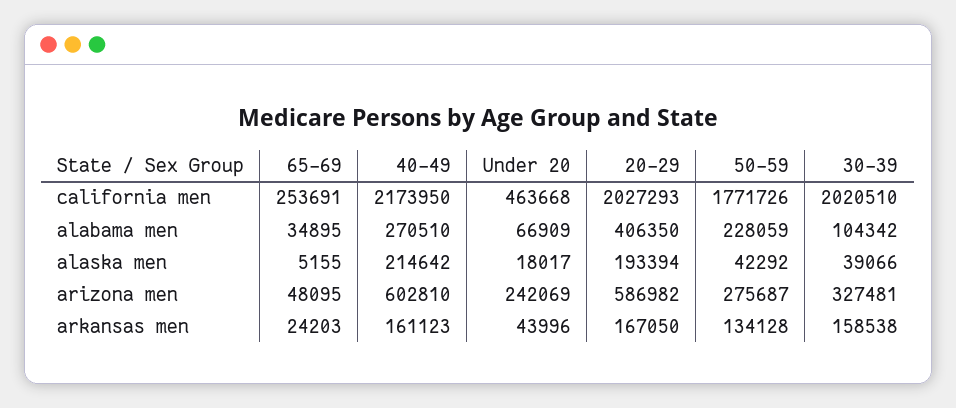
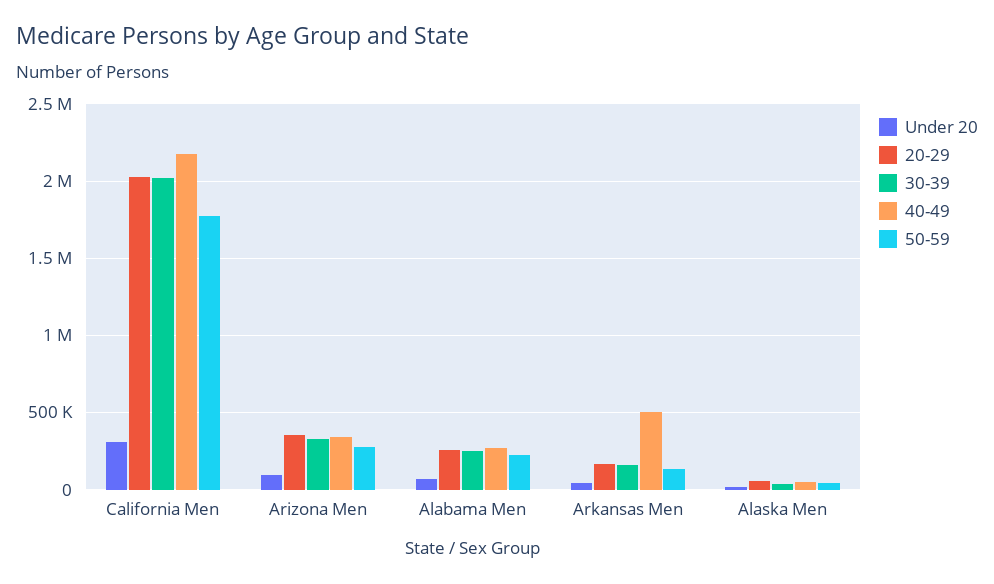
65-69, california men: 253691 -> none
Under 20, california men: 463668 -> 300000
65-69, alabama men: 34895 -> none
20-29, alabama men: 406350 -> 250000
30-39, alabama men: 104342 -> 250000
65-69, alaska men: 5155 -> none
40-49, alaska men: 214642 -> 50000
20-29, alaska men: 193394 -> 50000
65-69, arizona men: 48095 -> none
40-49, arizona men: 602810 -> 350000
Under 20, arizona men: 242069 -> 100000
20-29, arizona men: 586982 -> 350000
65-69, arkansas men: 24203 -> none
40-49, arkansas men: 161123 -> 500000

